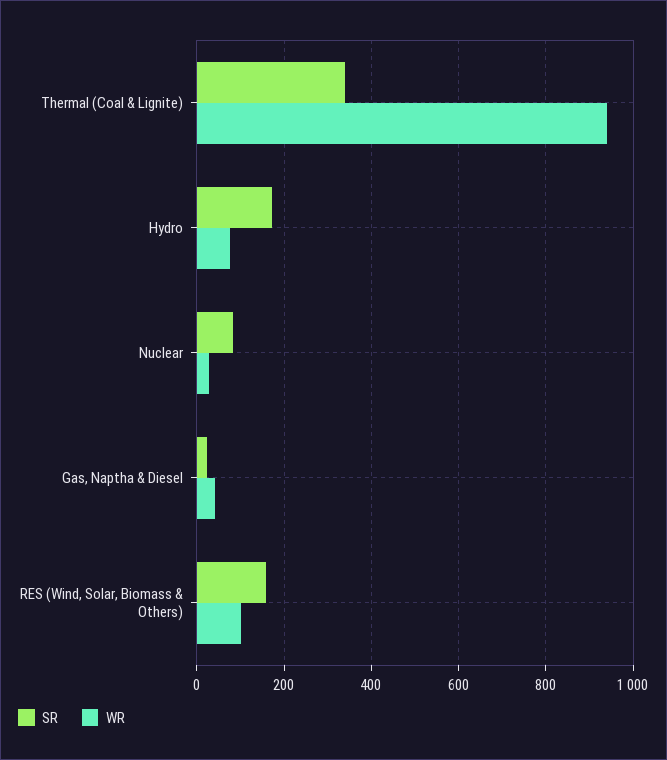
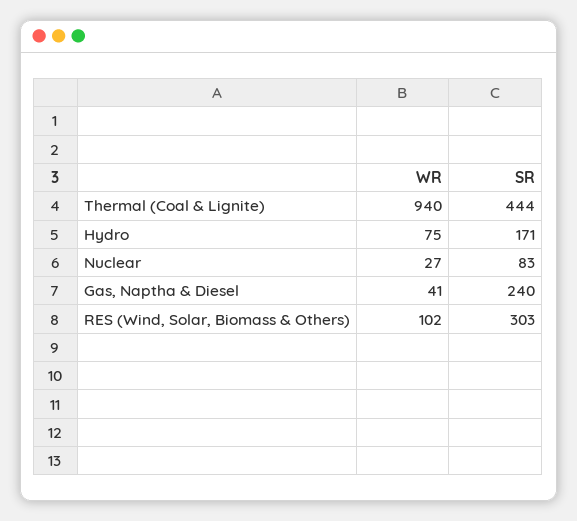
SR, Thermal (Coal & Lignite): 340 -> 444
SR, Gas, Naptha & Diesel: 20 -> 240
SR, RES (Wind, Solar, Biomass & Others): 160 -> 303

